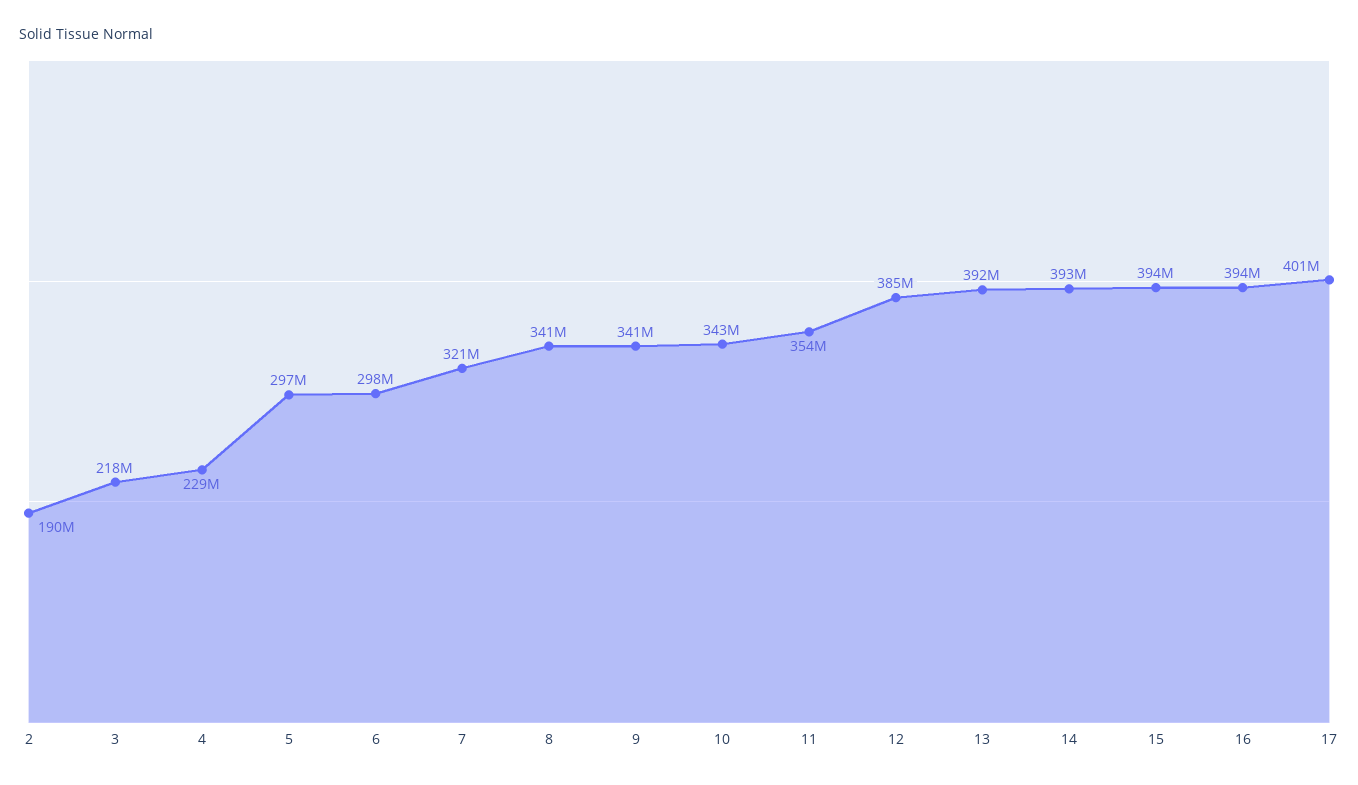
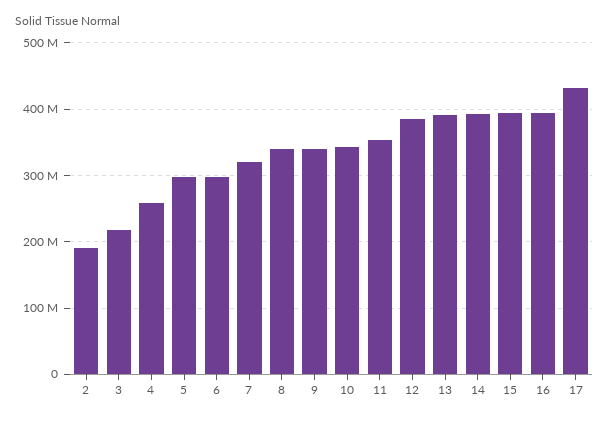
4: 229000000 -> 260000000
17: 401000000 -> 430000000

